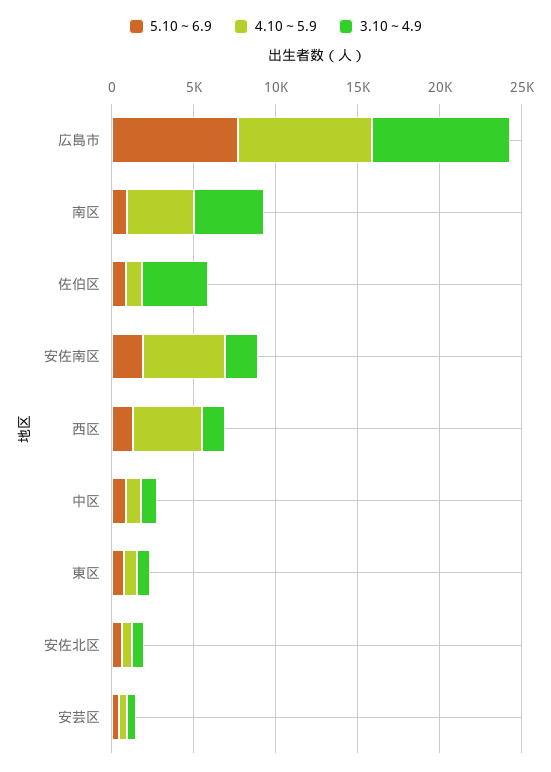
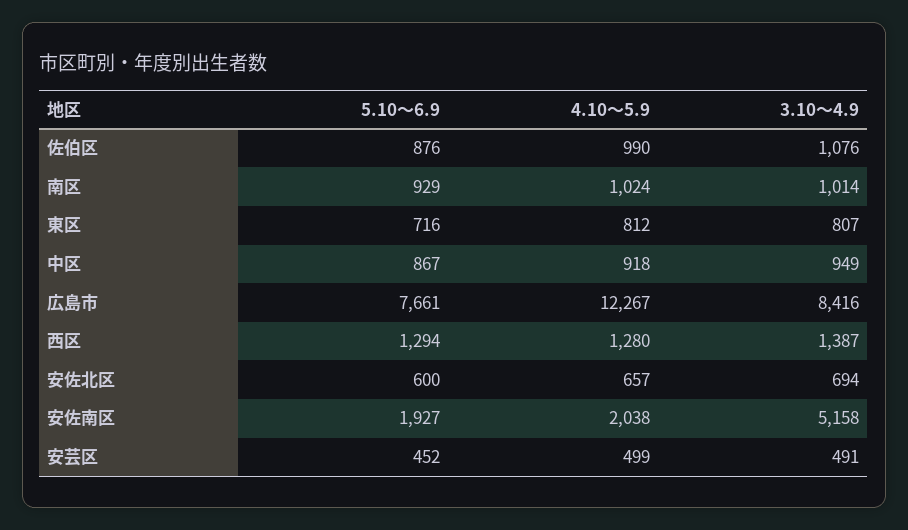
4.10～5.9, 広島市: 8000 -> 12267
4.10～5.9, 南区: 4000 -> 1024
3.10～4.9, 南区: 4000 -> 1014
3.10～4.9, 佐伯区: 4000 -> 1076
4.10～5.9, 安佐南区: 5000 -> 2038
3.10～4.9, 安佐南区: 2000 -> 5158
4.10～5.9, 西区: 4000 -> 1280

